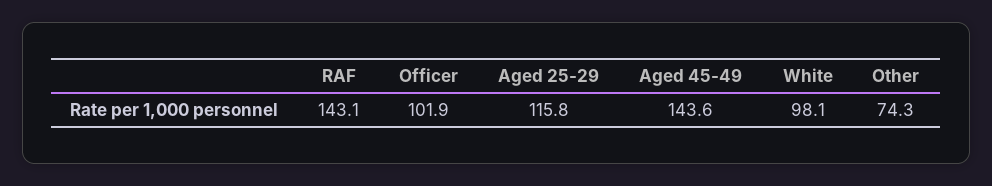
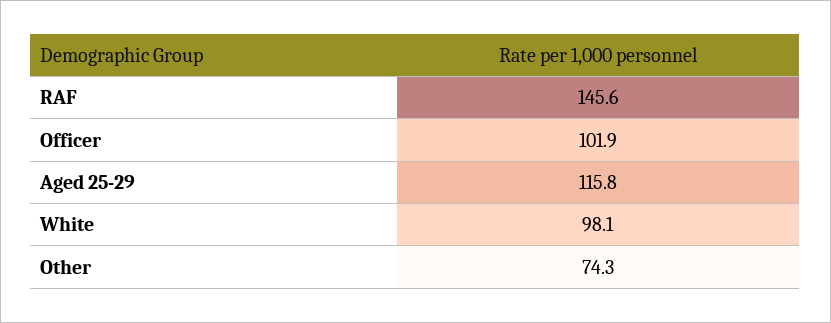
RAF: 143.1 -> 145.6
Aged 45-49: 143.6 -> none

